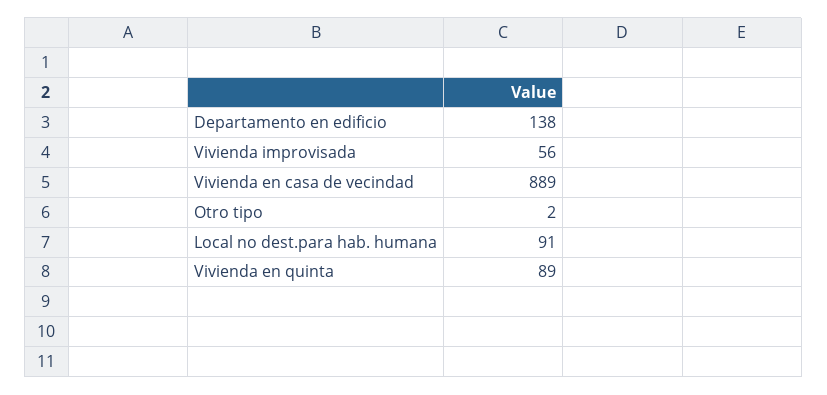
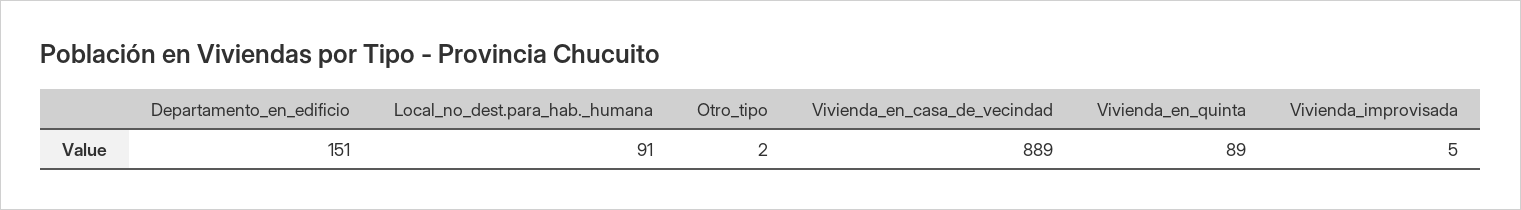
Departamento en edificio: 138 -> 151
Vivienda improvisada: 56 -> 5

